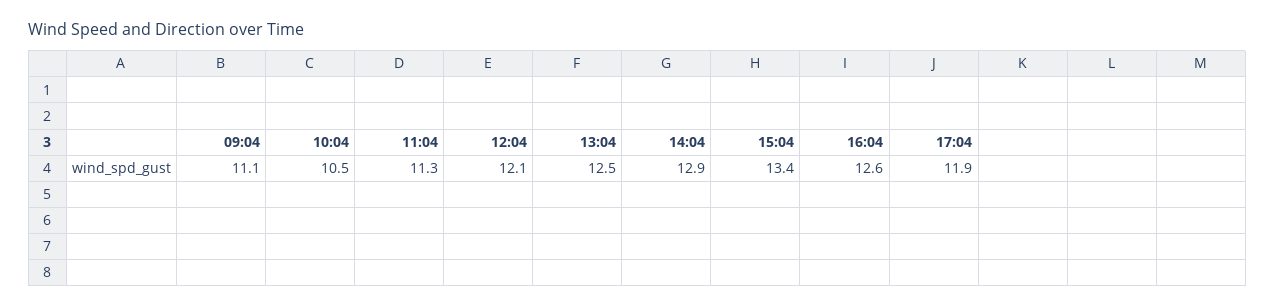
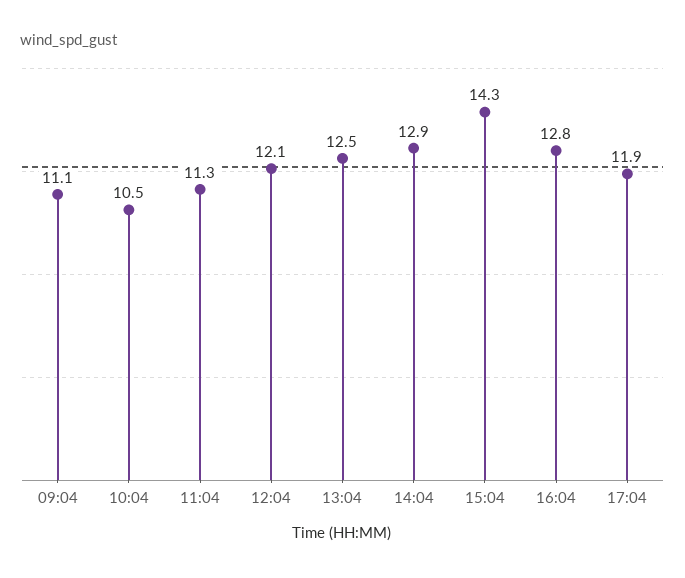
15:04: 13.4 -> 14.3
16:04: 12.6 -> 12.8

